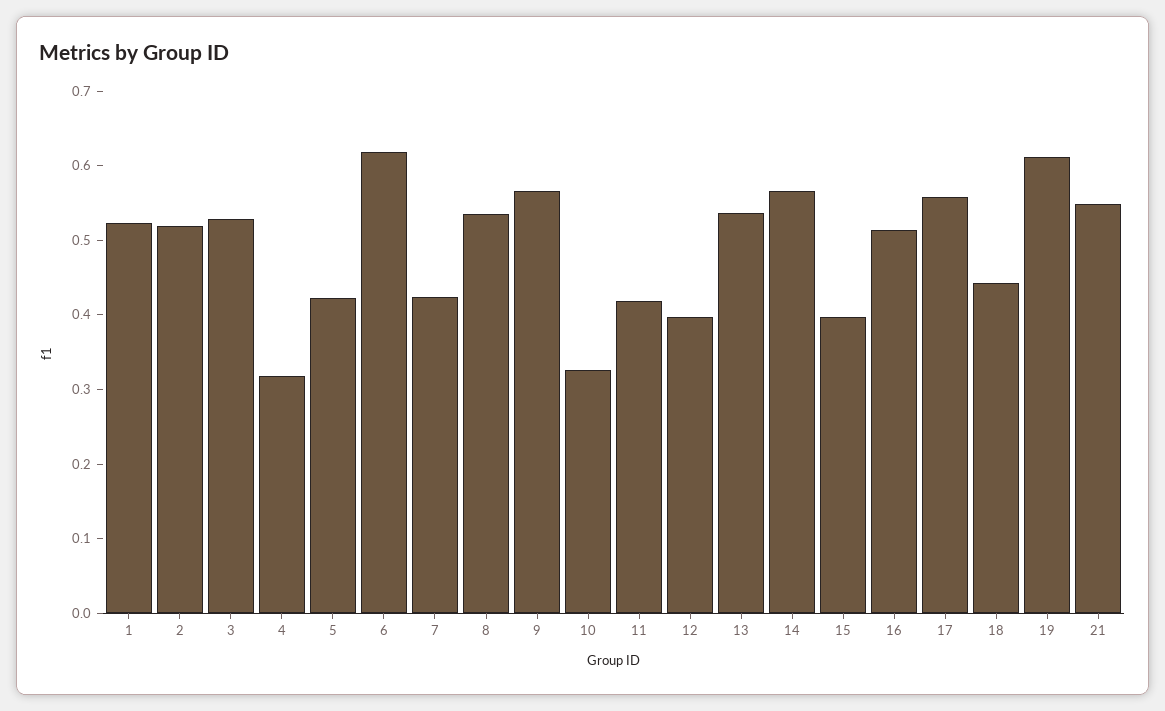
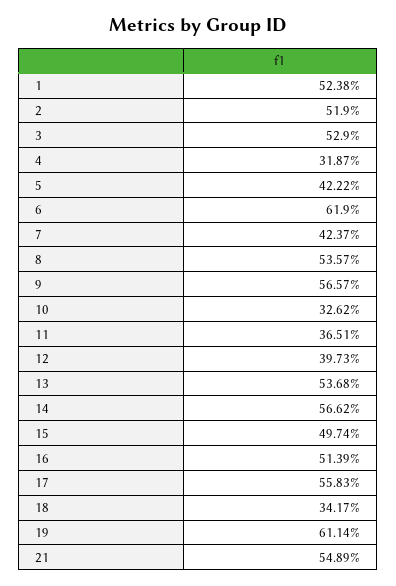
11: 0.42 -> 0.3651
15: 0.4 -> 0.4974
18: 0.44 -> 0.3417

